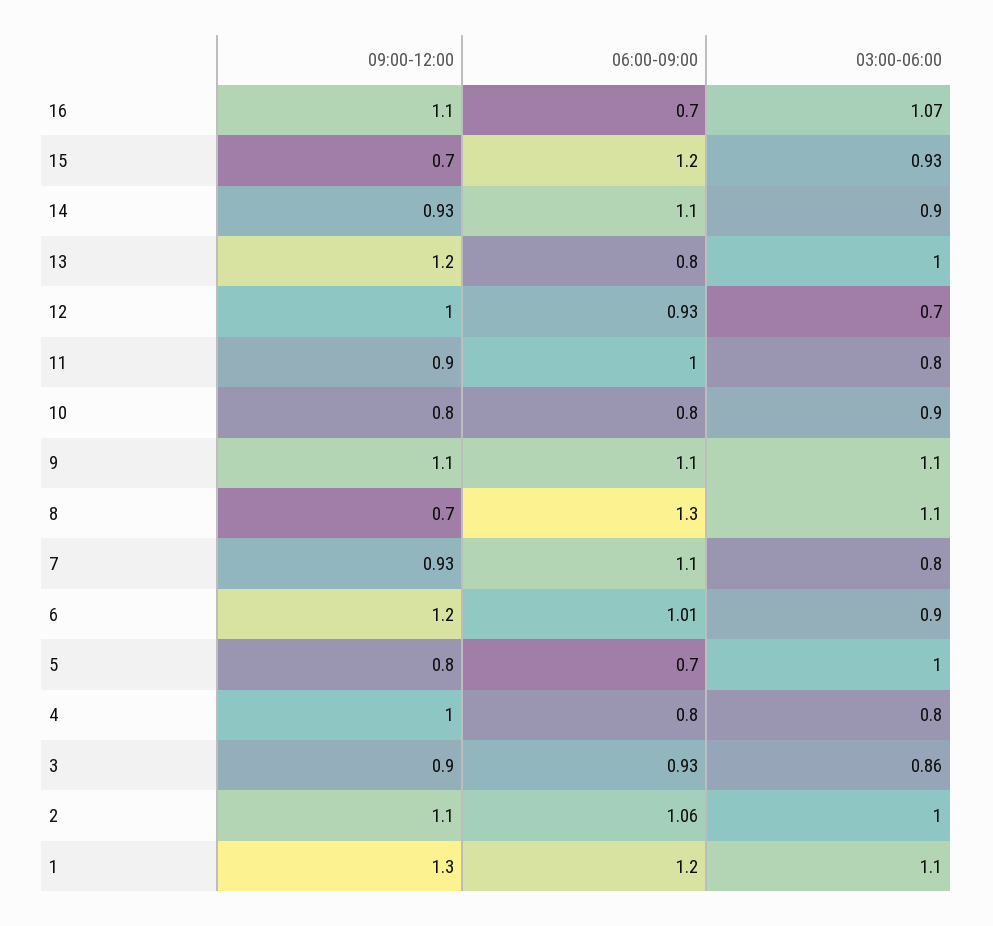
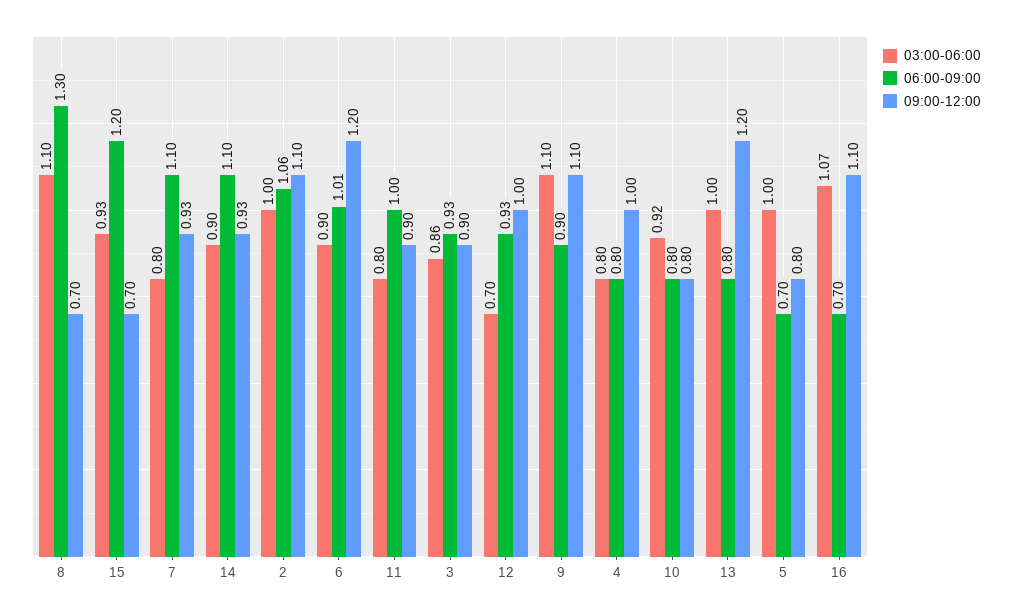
03:00-06:00, 10: 0.9 -> 0.92
06:00-09:00, 9: 1.1 -> 0.9
09:00-12:00, 1: 1.3 -> none
06:00-09:00, 1: 1.2 -> none
03:00-06:00, 1: 1.1 -> none

